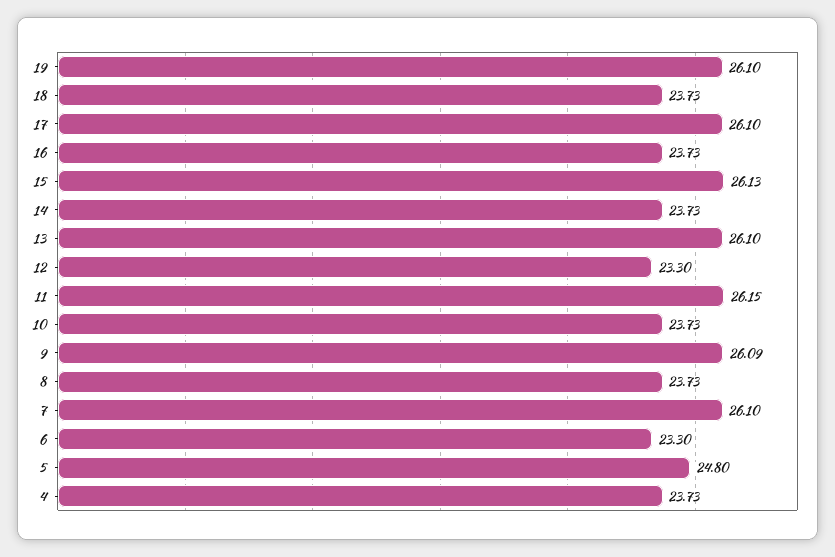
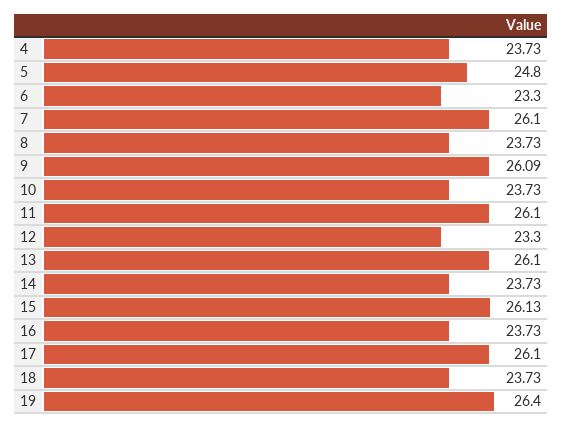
19: 26.1 -> 26.4
11: 26.15 -> 26.1

